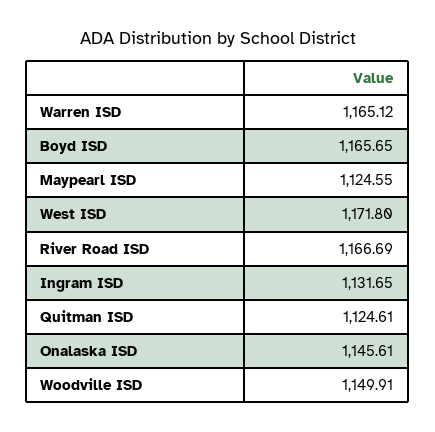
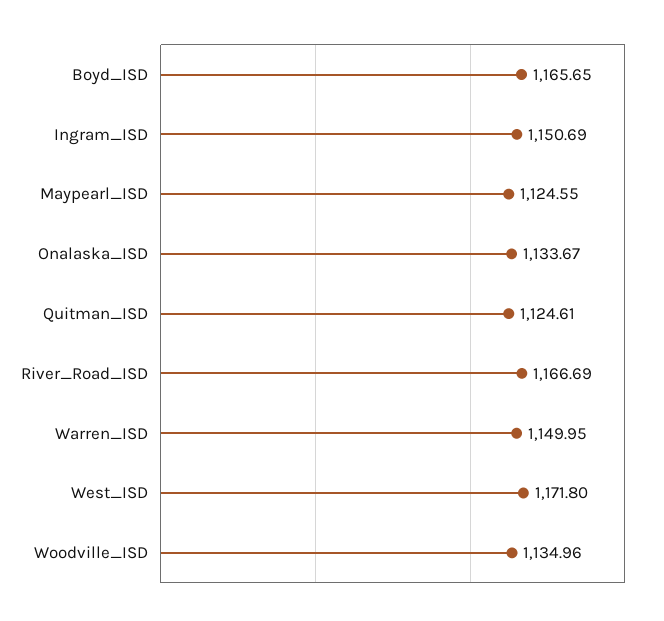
Warren ISD: 1165.12 -> 1149.95
Ingram ISD: 1131.65 -> 1150.69
Onalaska ISD: 1145.61 -> 1133.67
Woodville ISD: 1149.91 -> 1134.96

